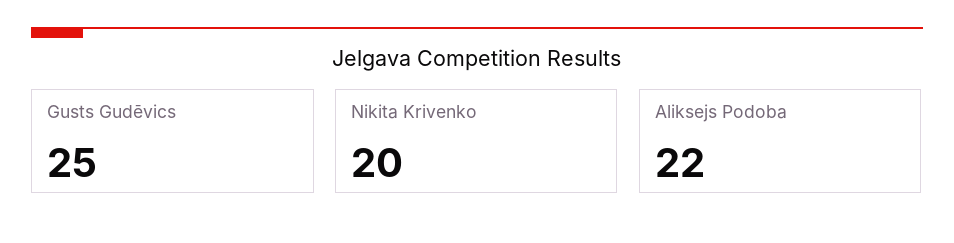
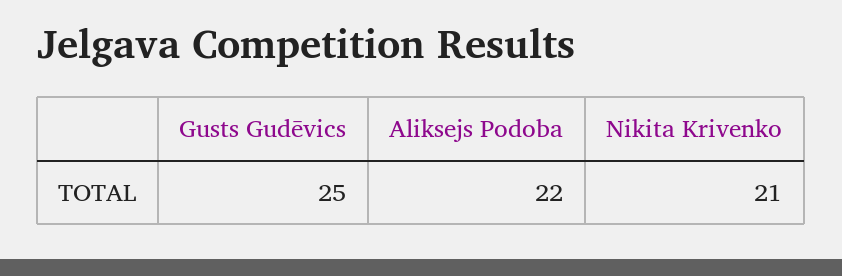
Nikita Krivenko: 20 -> 21

